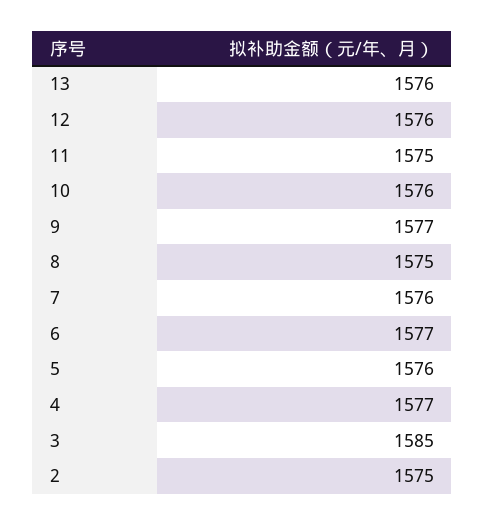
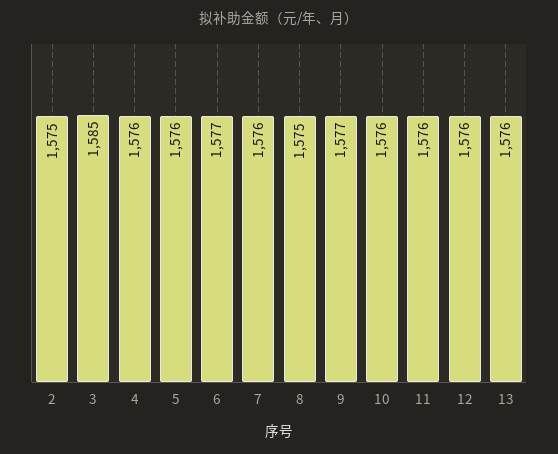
11: 1575 -> 1576
4: 1577 -> 1576

